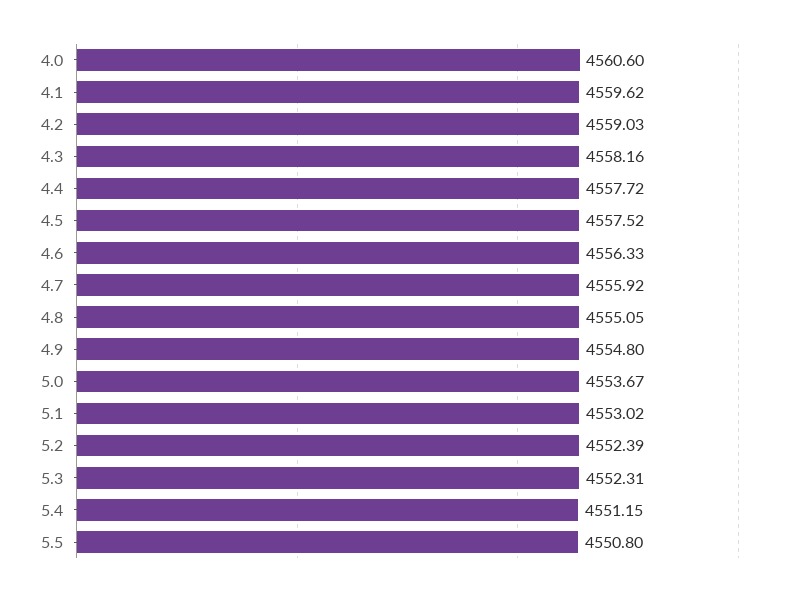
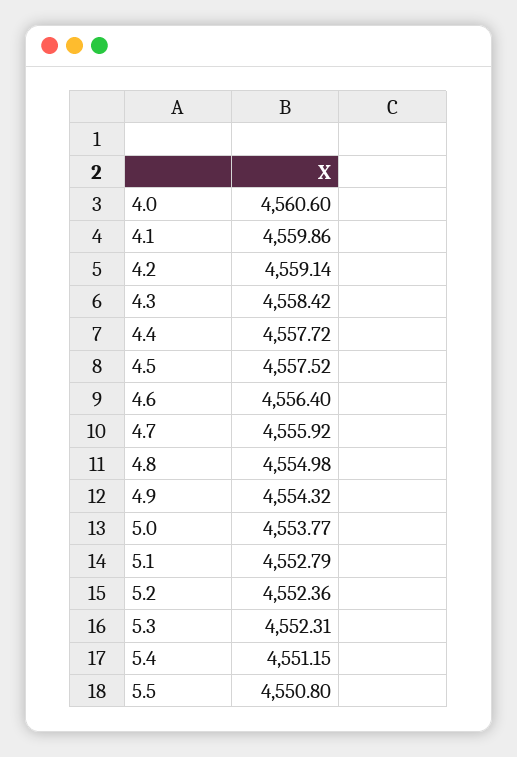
4.1: 4559.62 -> 4559.86
4.2: 4559.03 -> 4559.14
4.3: 4558.16 -> 4558.42
4.6: 4556.33 -> 4556.4
4.8: 4555.05 -> 4554.98
4.9: 4554.8 -> 4554.32
5.0: 4553.67 -> 4553.77
5.1: 4553.02 -> 4552.79
5.2: 4552.39 -> 4552.36

